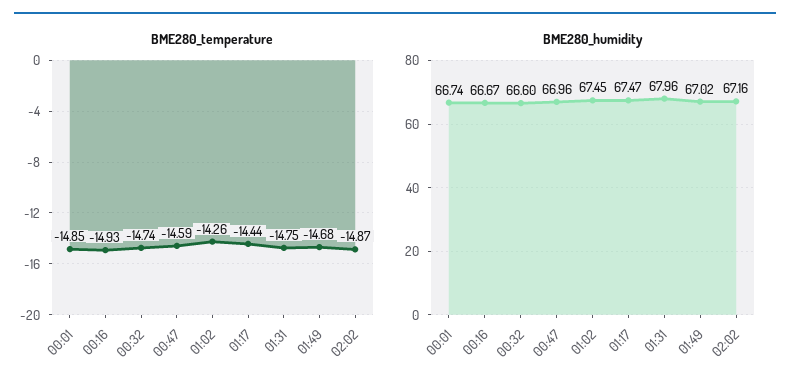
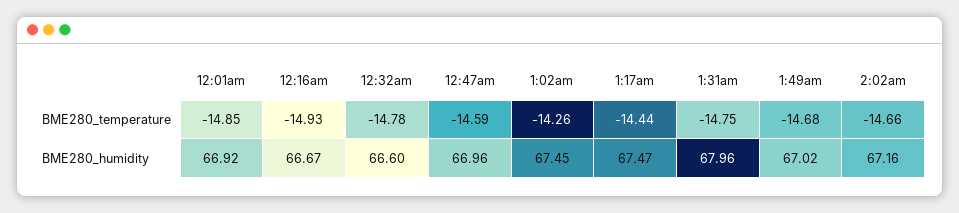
BME280_temperature, 00:32: -14.74 -> -14.78
BME280_temperature, 02:02: -14.87 -> -14.66
BME280_humidity, 00:01: 66.74 -> 66.92

